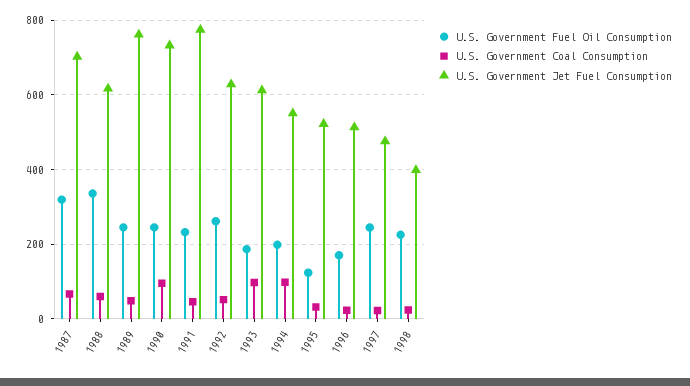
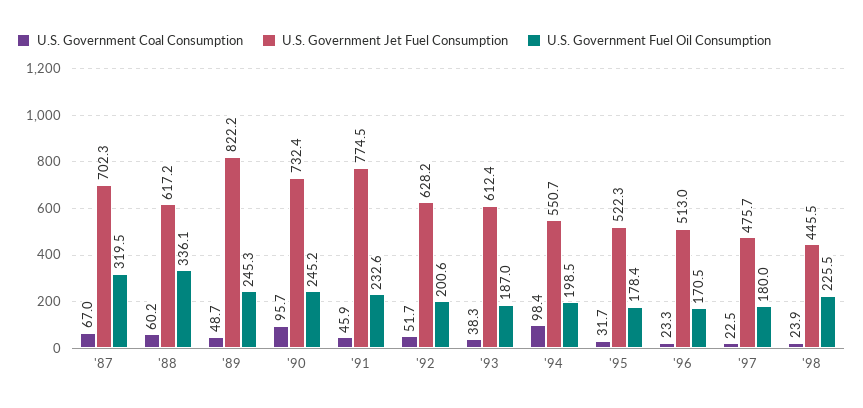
U.S. Government Jet Fuel Consumption, 1989: 760 -> 822.2
U.S. Government Fuel Oil Consumption, 1992: 260 -> 200.6
U.S. Government Coal Consumption, 1993: 100 -> 38.3
U.S. Government Fuel Oil Consumption, 1995: 120 -> 178.4
U.S. Government Fuel Oil Consumption, 1997: 240 -> 180
U.S. Government Jet Fuel Consumption, 1998: 400 -> 445.5

